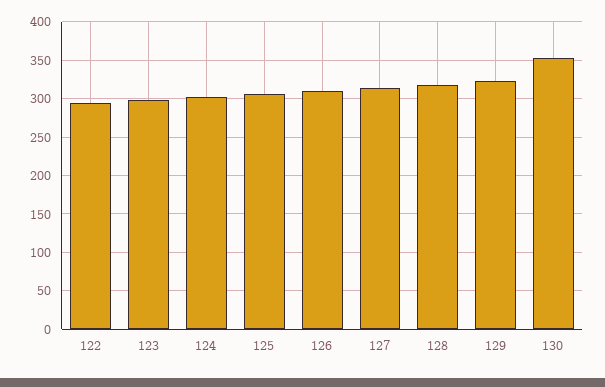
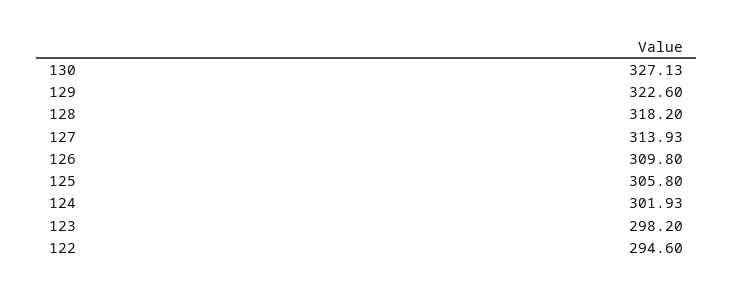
130: 350 -> 327.13

